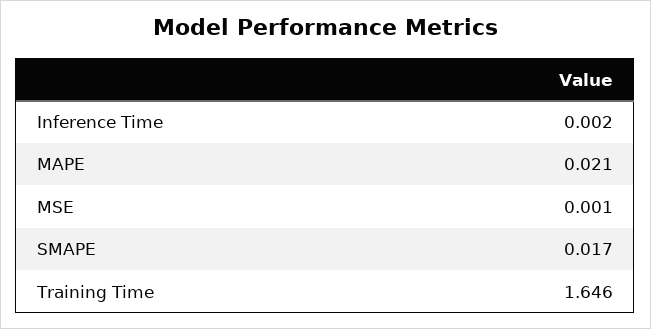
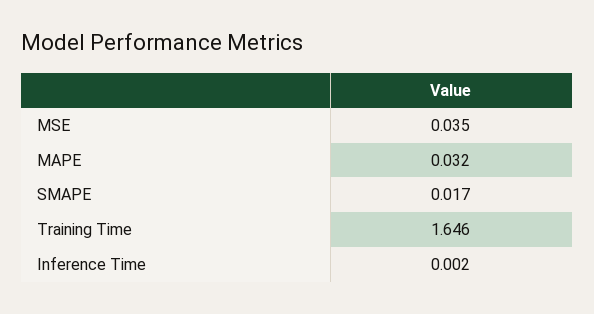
MAPE: 0.021 -> 0.032
MSE: 0.001 -> 0.035

